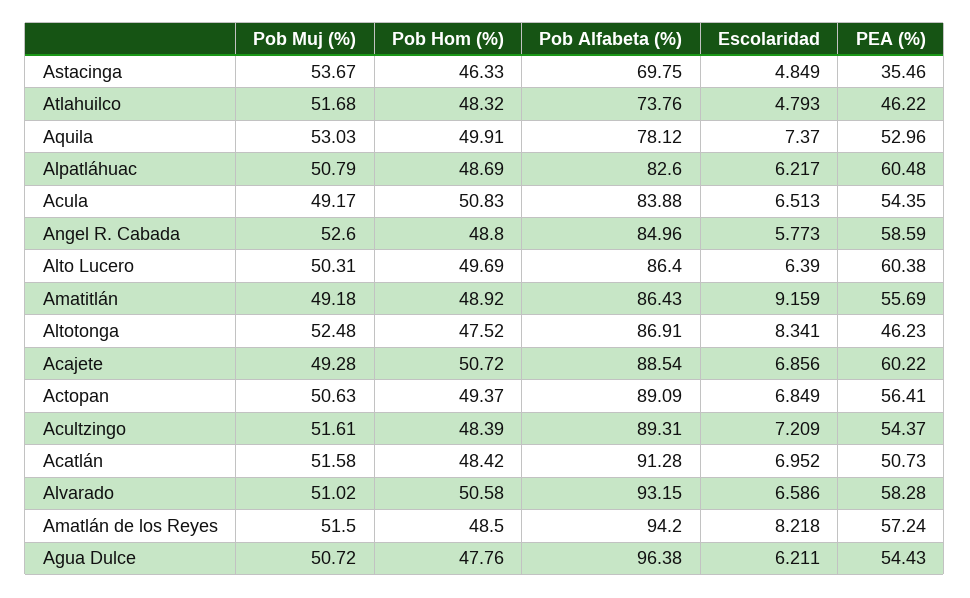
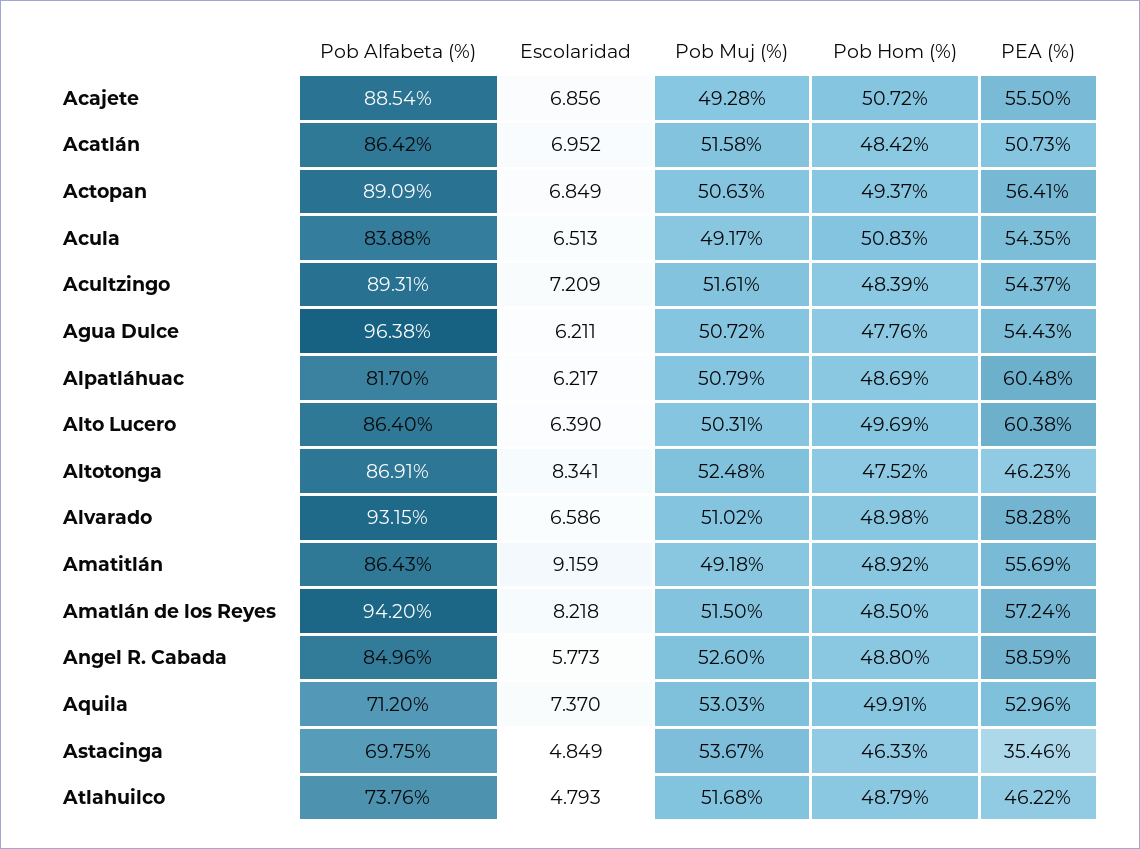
Pob Hom (%), Atlahuilco: 48.32 -> 48.79
Pob Alfabeta (%), Aquila: 78.12 -> 71.2
Pob Alfabeta (%), Alpatláhuac: 82.6 -> 81.7
PEA (%), Acajete: 60.22 -> 55.5
Pob Alfabeta (%), Acatlán: 91.28 -> 86.42
Pob Hom (%), Alvarado: 50.58 -> 48.98

